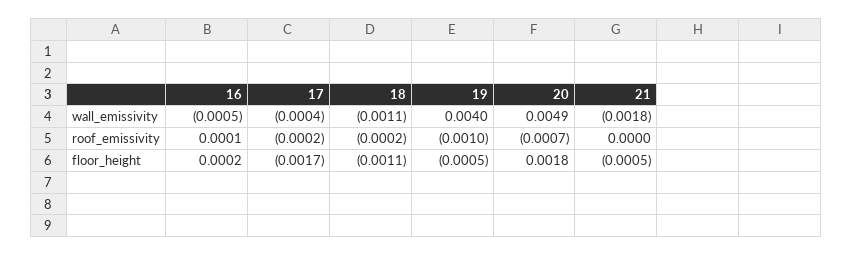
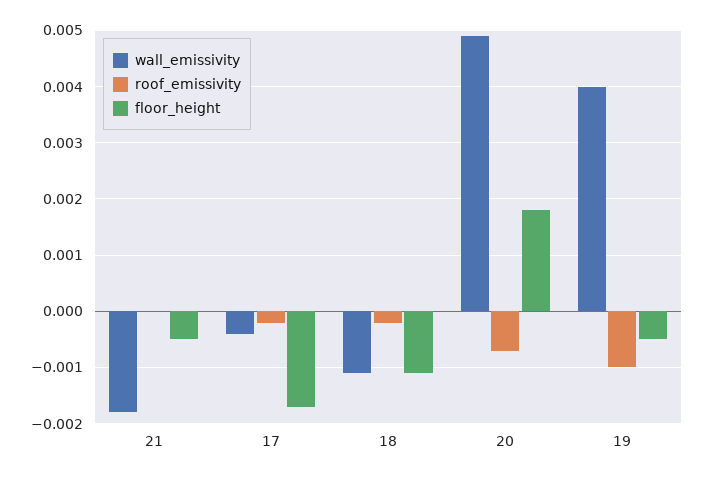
wall_emissivity, 16: -0.0005 -> none
roof_emissivity, 16: 0.0001 -> none
floor_height, 16: 0.0002 -> none

